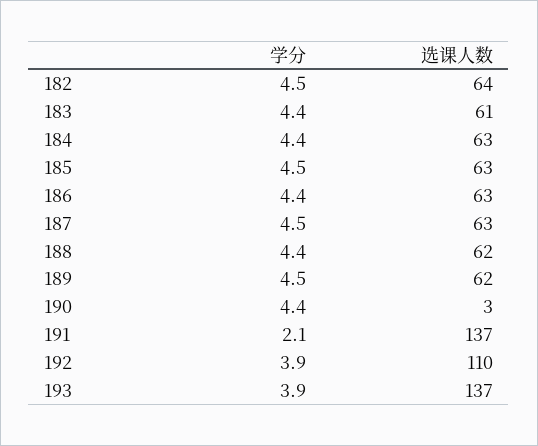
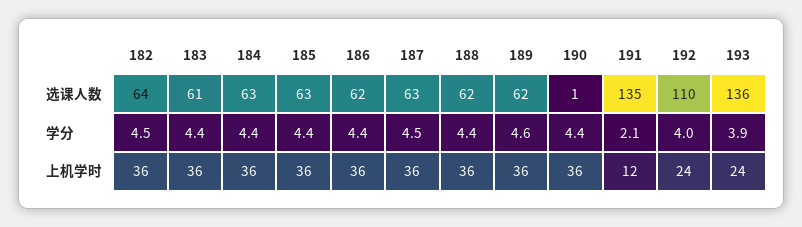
学分, 185: 4.5 -> 4.4
选课人数, 186: 63 -> 62
学分, 189: 4.5 -> 4.6
选课人数, 190: 3 -> 1
选课人数, 191: 137 -> 135
学分, 192: 3.9 -> 4
选课人数, 193: 137 -> 136
上机学时, 182: none -> 36
上机学时, 183: none -> 36
上机学时, 184: none -> 36
上机学时, 185: none -> 36
上机学时, 186: none -> 36
上机学时, 187: none -> 36
上机学时, 188: none -> 36
上机学时, 189: none -> 36
上机学时, 190: none -> 36
上机学时, 191: none -> 12
上机学时, 192: none -> 24
上机学时, 193: none -> 24

